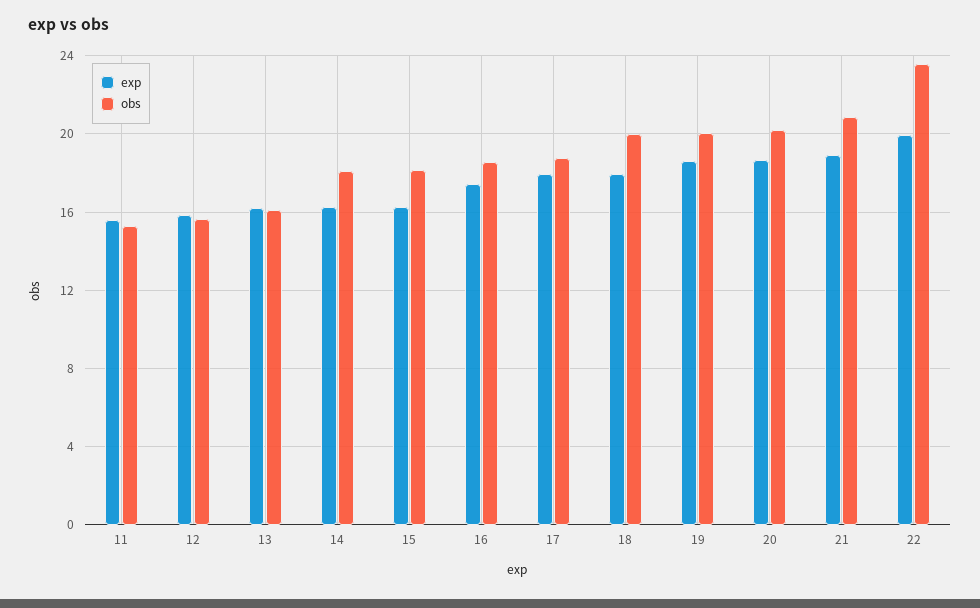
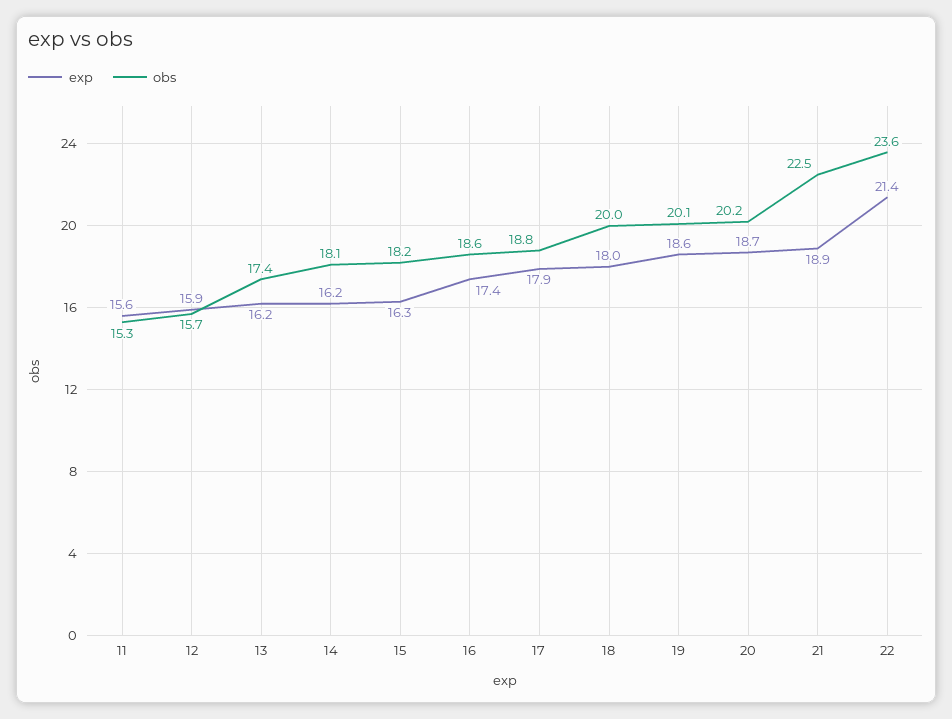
obs, 13: 16 -> 17.4
obs, 21: 21 -> 22.5
exp, 22: 20 -> 21.4

